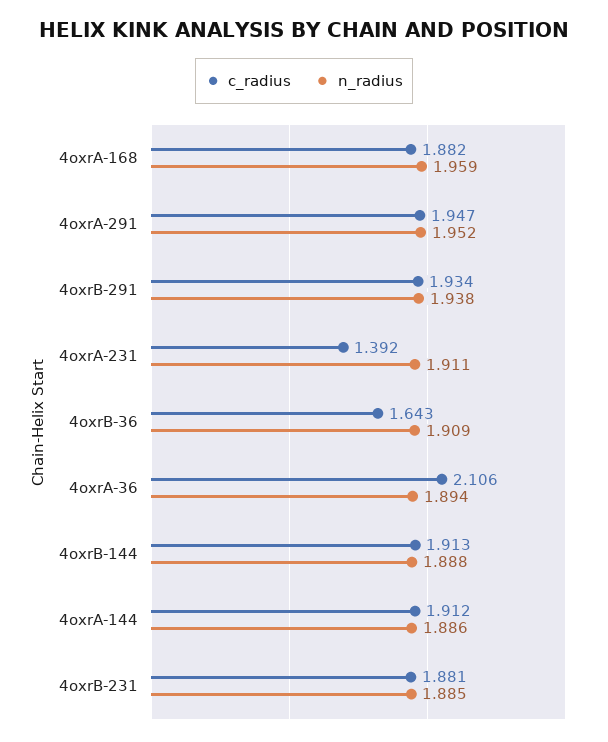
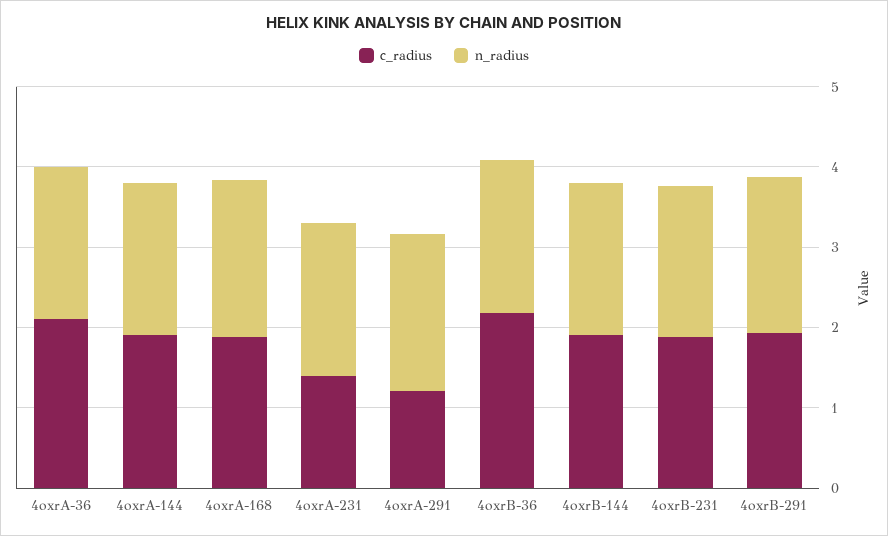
c_radius, 4oxrA-291: 1.947 -> 1.2
c_radius, 4oxrB-36: 1.643 -> 2.2

